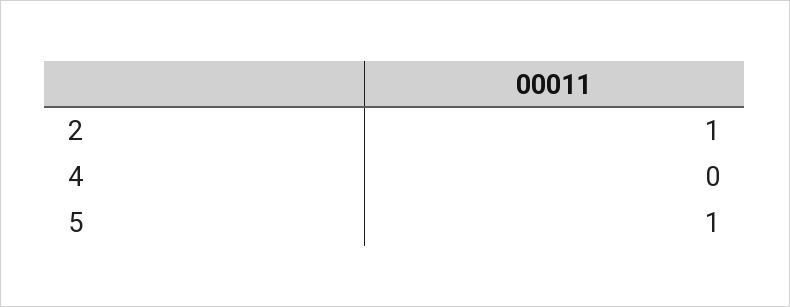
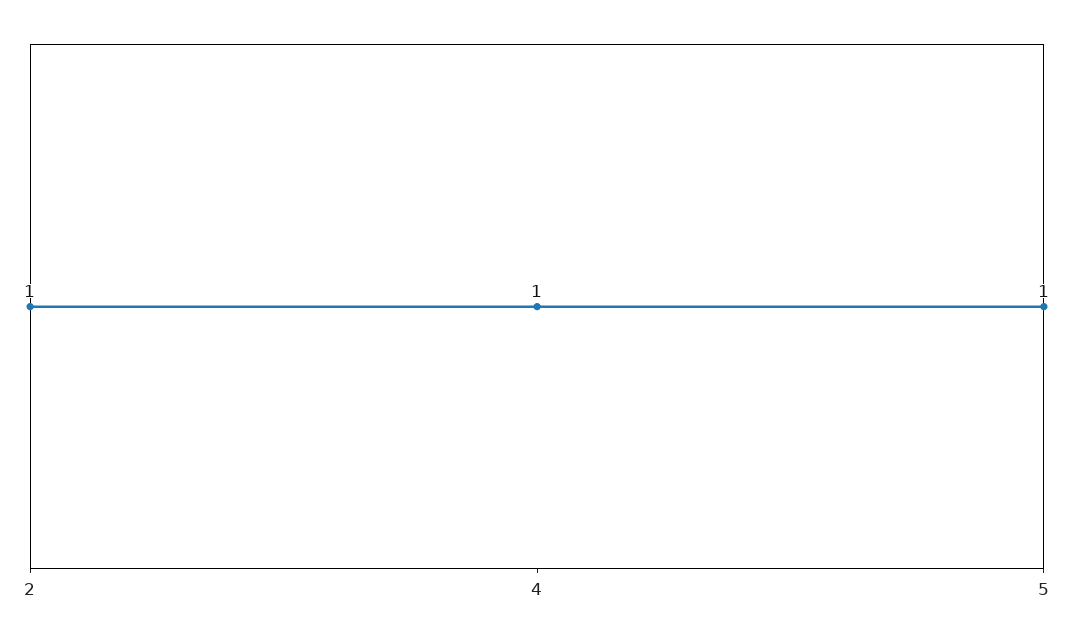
4: 0 -> 1

